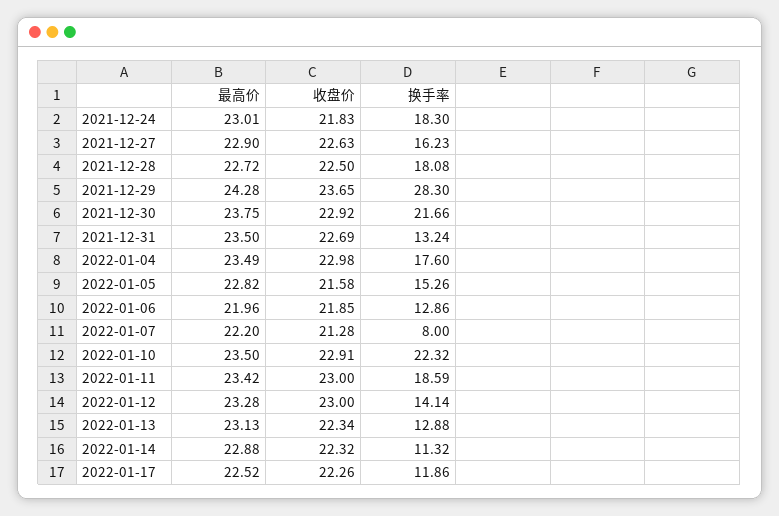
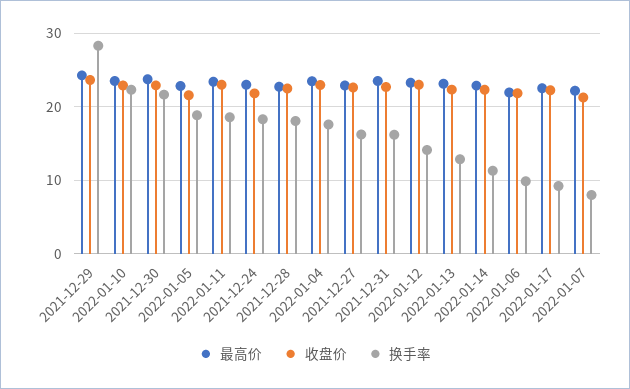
换手率, 2021-12-31: 13.24 -> 16
换手率, 2022-01-05: 15.26 -> 19
换手率, 2022-01-06: 12.86 -> 10
换手率, 2022-01-17: 11.86 -> 9

